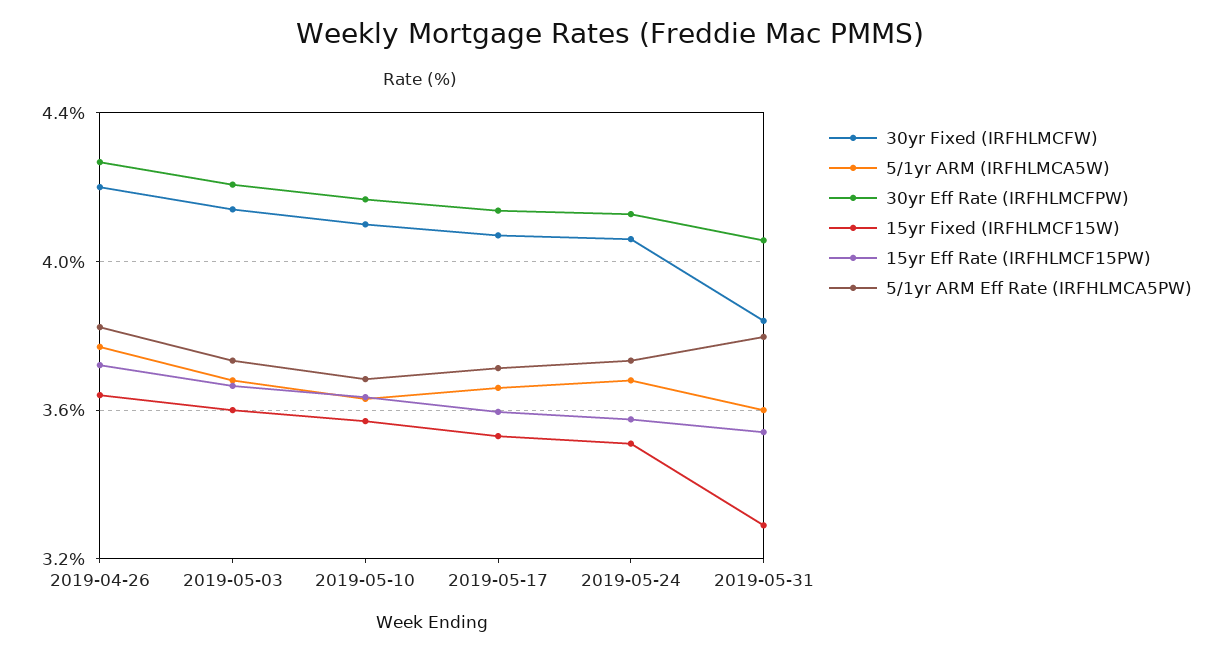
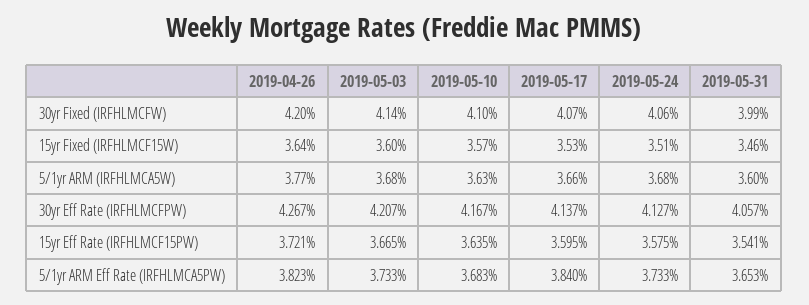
5/1yr ARM Eff Rate (IRFHLMCA5PW), 2019-05-17: 3.7 -> 3.84
30yr Fixed (IRFHLMCFW), 2019-05-31: 3.85 -> 3.99
15yr Fixed (IRFHLMCF15W), 2019-05-31: 3.3 -> 3.46
5/1yr ARM Eff Rate (IRFHLMCA5PW), 2019-05-31: 3.8 -> 3.653

